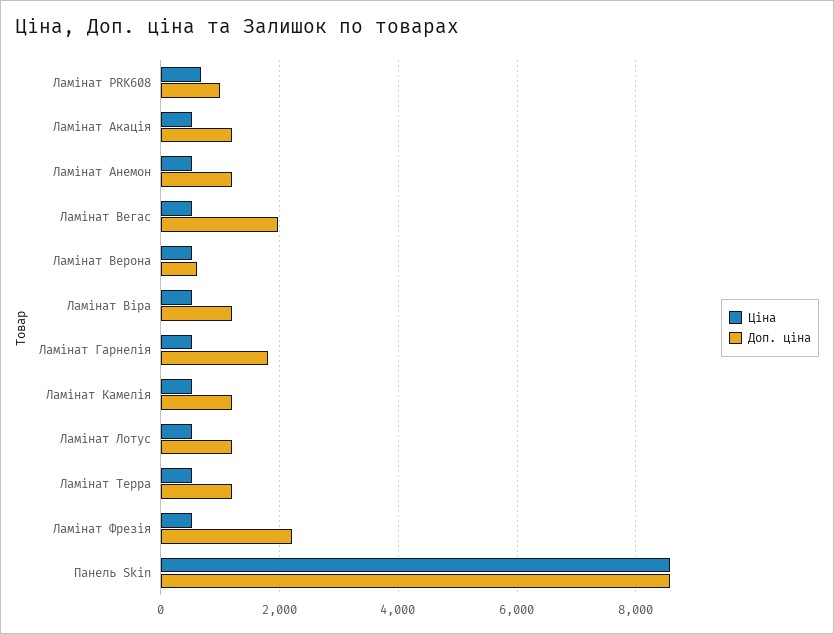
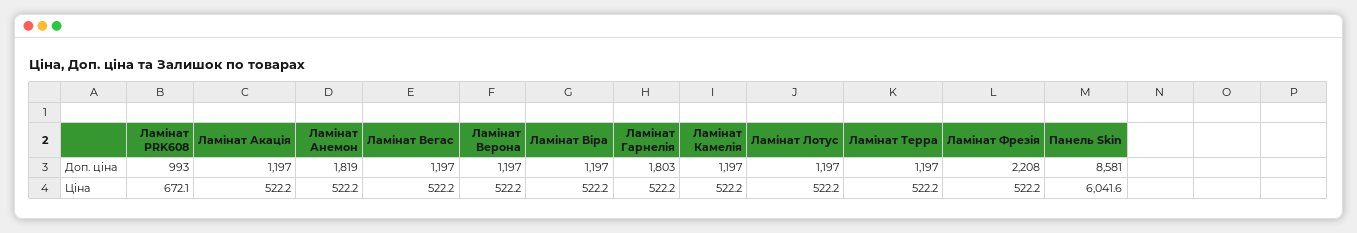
Доп. ціна, Ламінат Анемон: 1200 -> 1819
Доп. ціна, Ламінат Вегас: 2000 -> 1197
Доп. ціна, Ламінат Верона: 600 -> 1197
Ціна, Панель Skin: 8600 -> 6041.6

